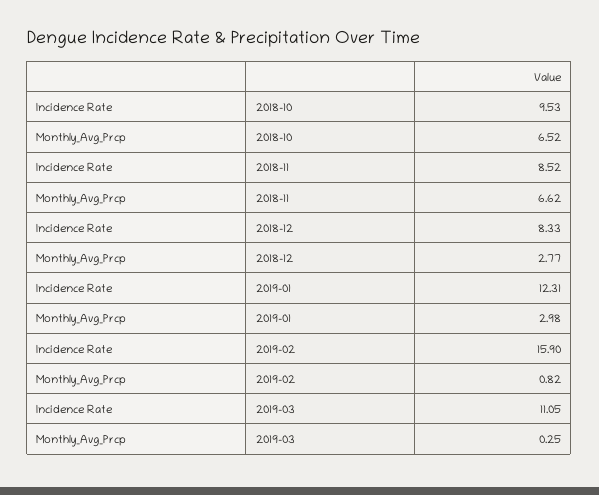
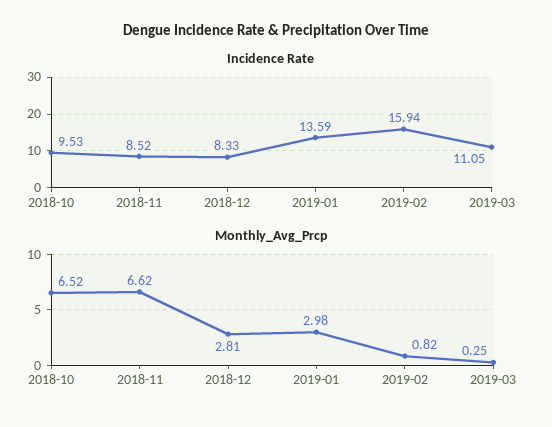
Monthly_Avg_Prcp, 2018-12: 2.77 -> 2.81
Incidence Rate, 2019-01: 12.31 -> 13.59
Incidence Rate, 2019-02: 15.9 -> 15.94

